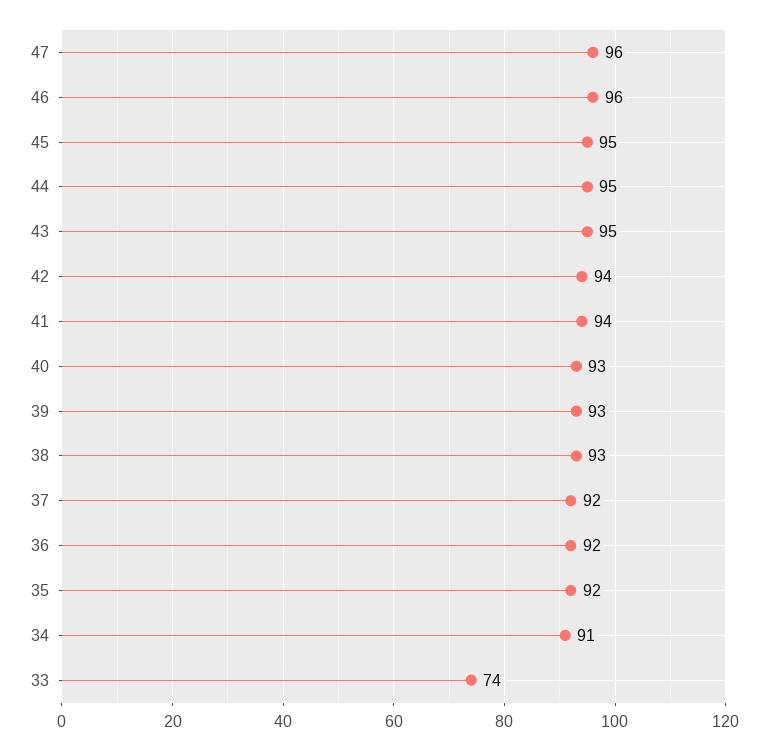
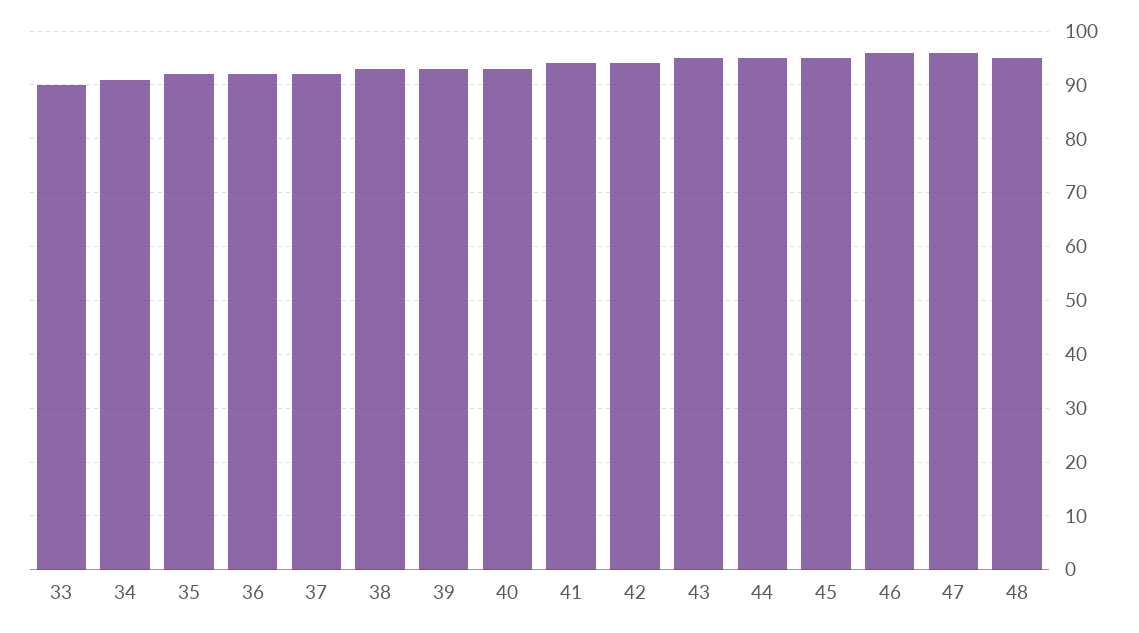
33: 74 -> 90
48: none -> 95

